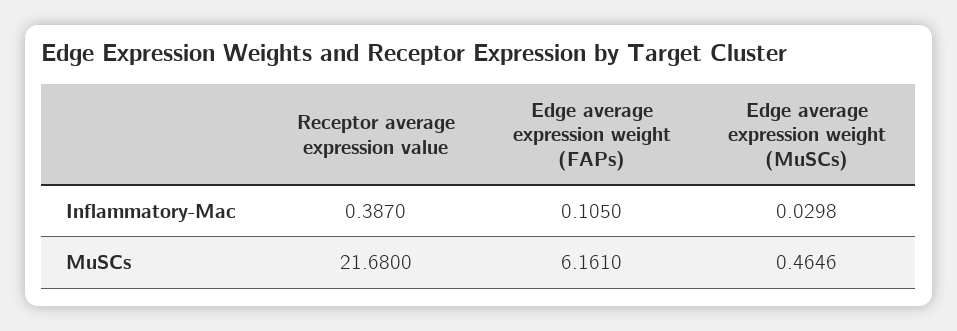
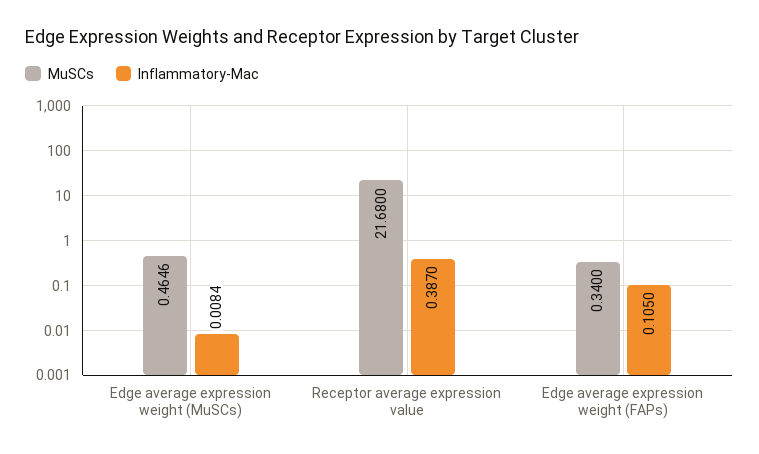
Inflammatory-Mac, Edge average expression weight (MuSCs): 0.0298 -> 0.0084
MuSCs, Edge average expression weight (FAPs): 6.161 -> 0.34

